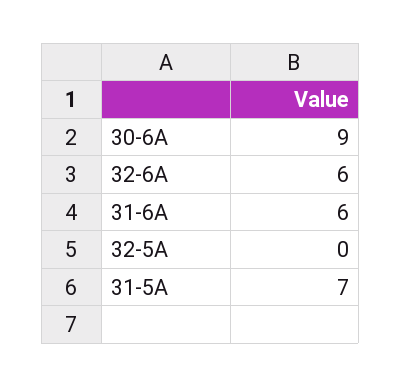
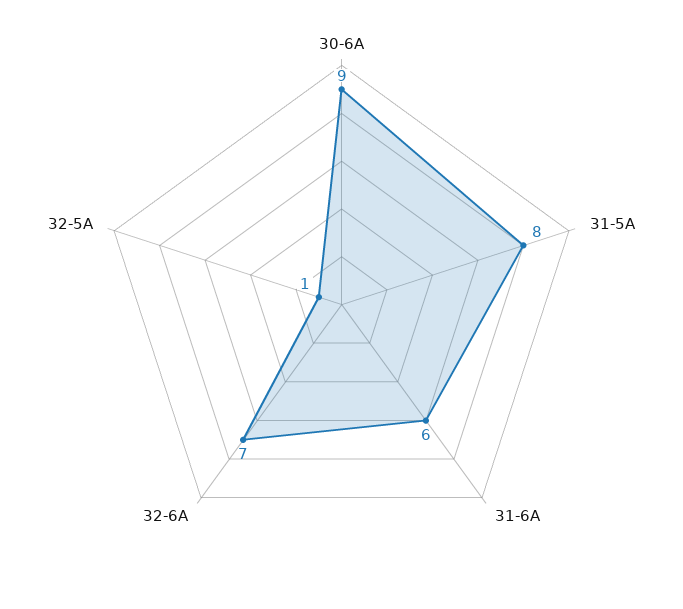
32-6A: 6 -> 7
32-5A: 0 -> 1
31-5A: 7 -> 8

